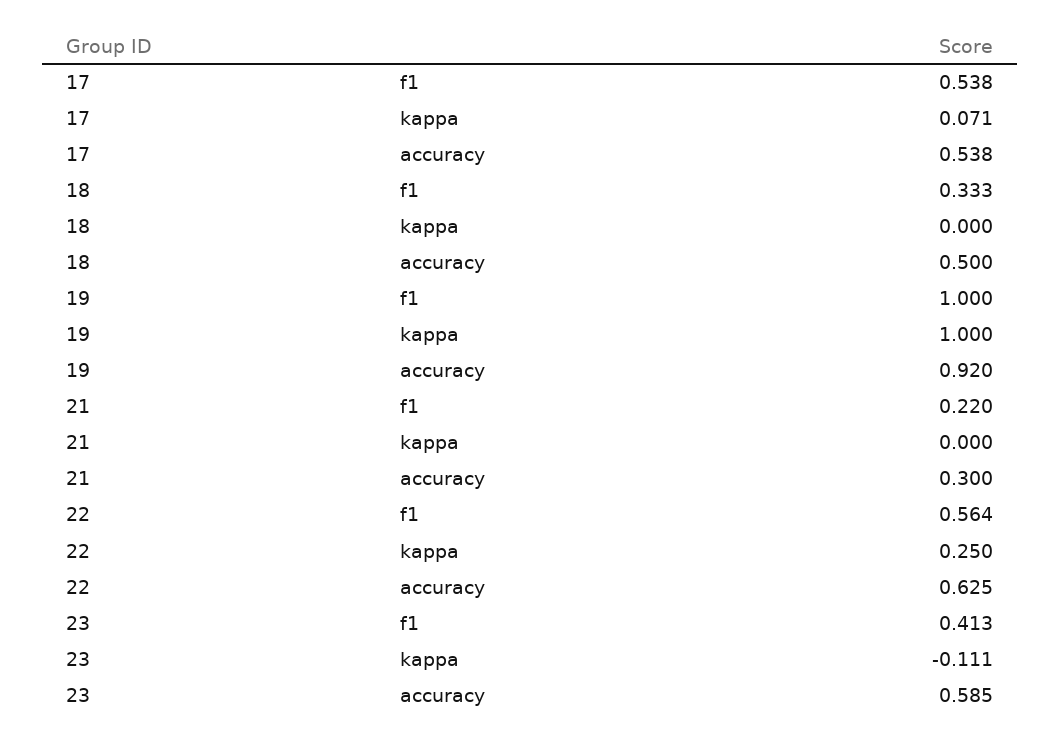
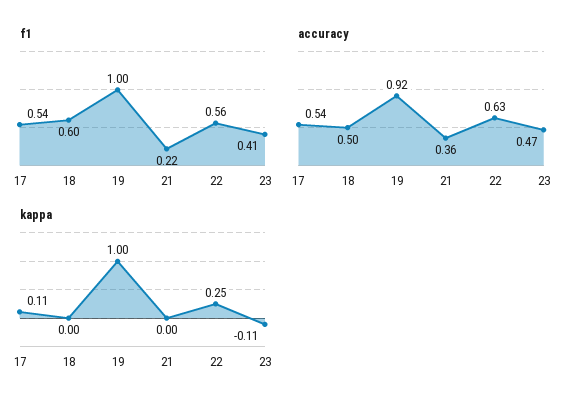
kappa, 17: 0.071 -> 0.11
f1, 18: 0.333 -> 0.6
accuracy, 21: 0.3 -> 0.36
accuracy, 23: 0.585 -> 0.47

